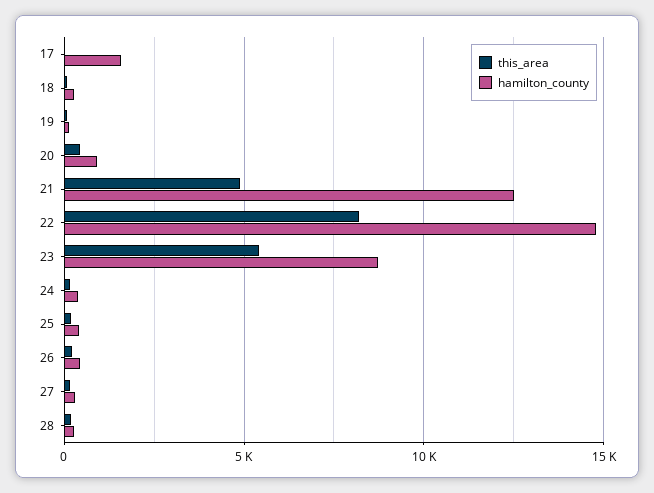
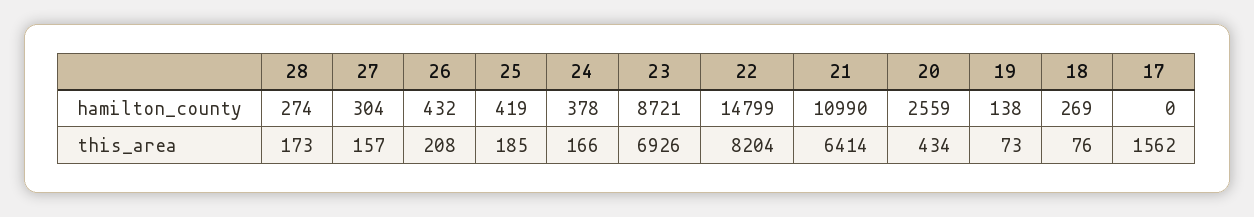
this_area, 17: 0 -> 1562
hamilton_county, 17: 1500 -> 0
hamilton_county, 20: 1000 -> 2559
this_area, 21: 5000 -> 6414
hamilton_county, 21: 12500 -> 10990
this_area, 23: 5500 -> 6926

